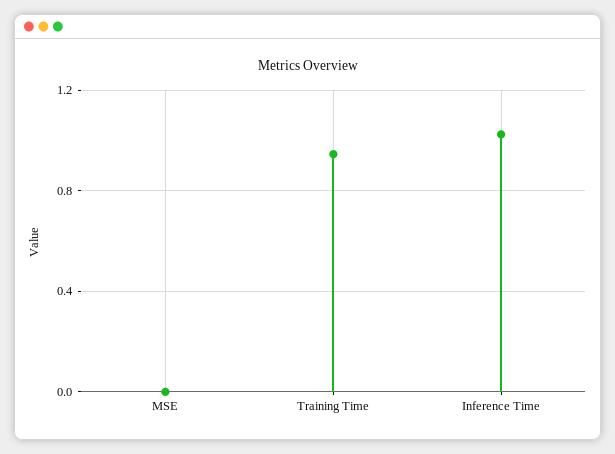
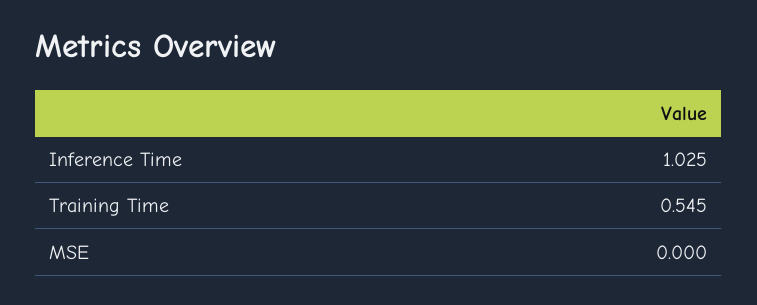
Training Time: 0.95 -> 0.545

